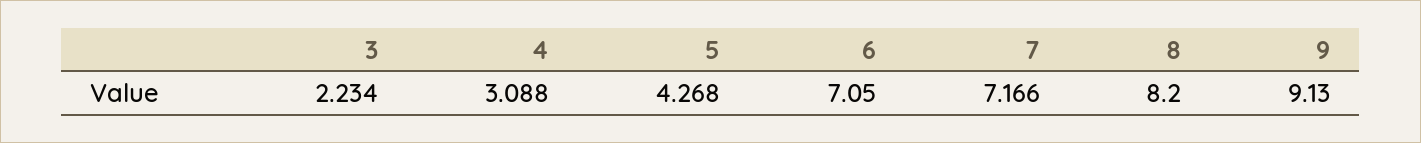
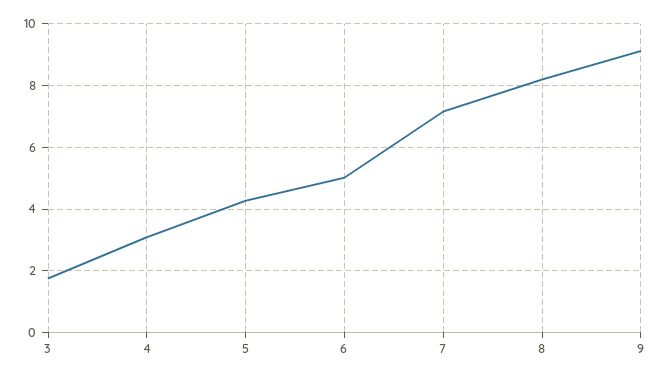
3: 2.234 -> 1.8
6: 7.05 -> 5

